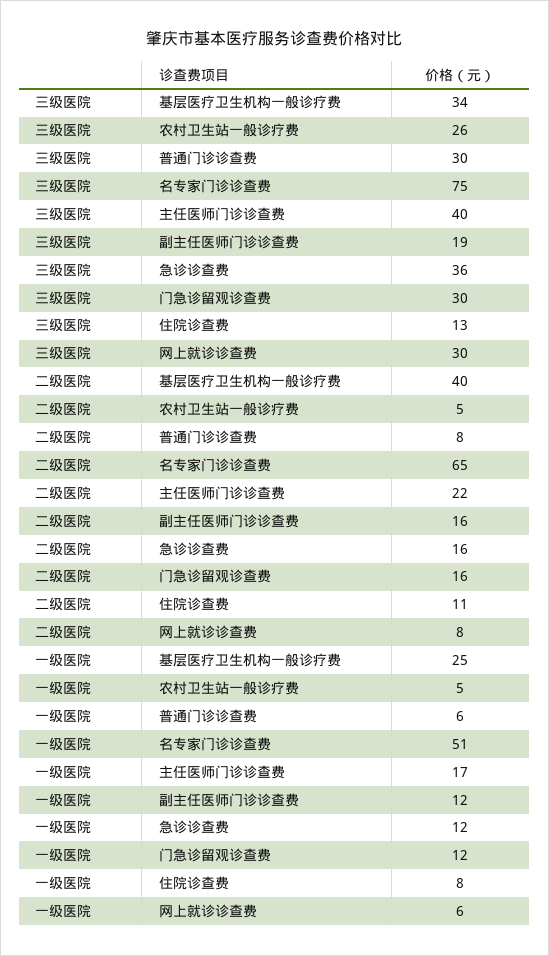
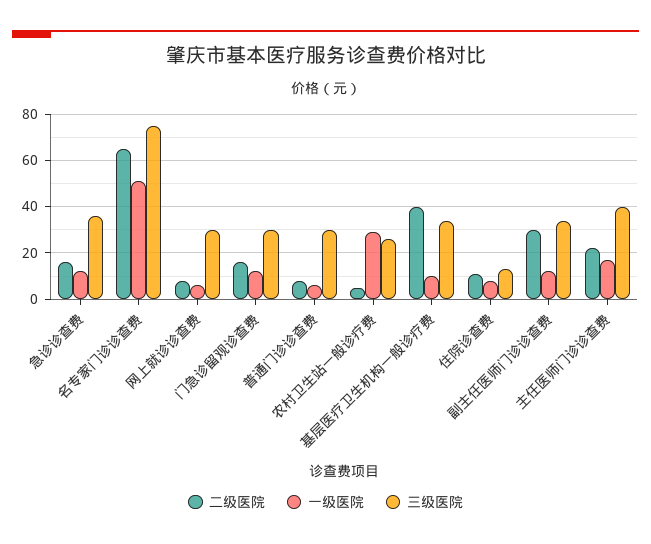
三级医院, 副主任医师门诊诊查费: 19 -> 35
二级医院, 副主任医师门诊诊查费: 16 -> 30
一级医院, 基层医疗卫生机构一般诊疗费: 25 -> 10
一级医院, 农村卫生站一般诊疗费: 5 -> 30

